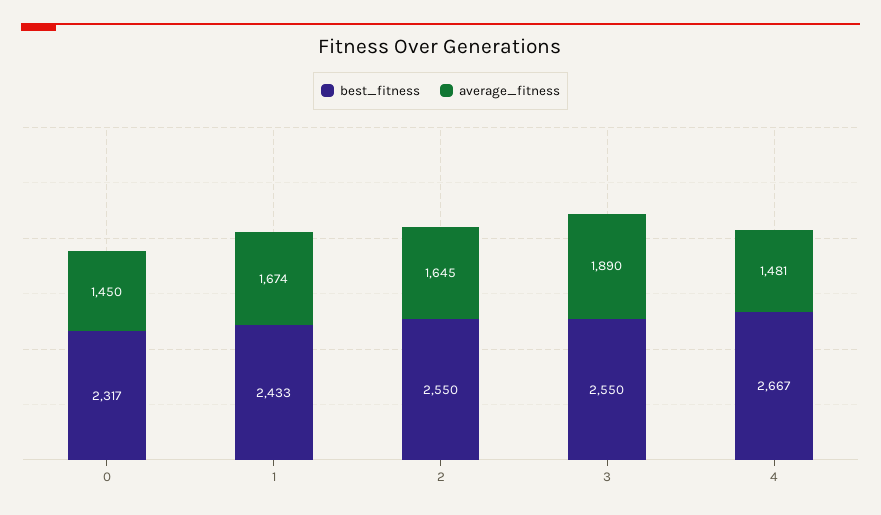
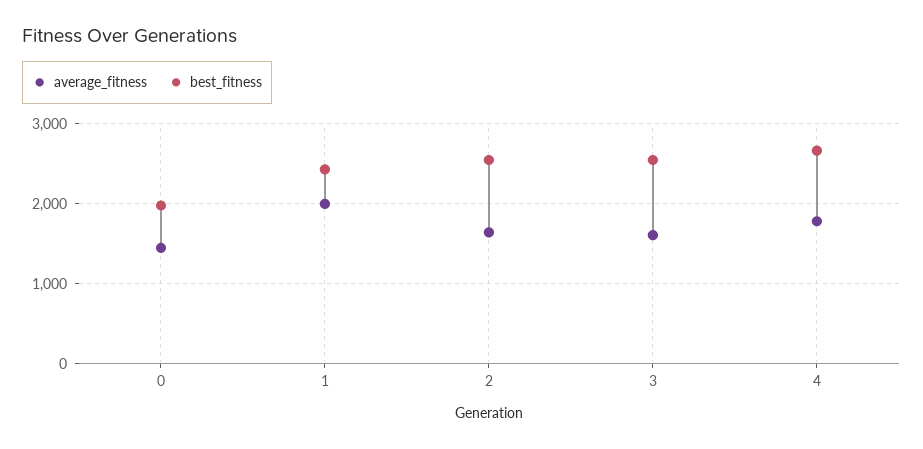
best_fitness, 0: 2317 -> 2000
average_fitness, 1: 1674 -> 2000
average_fitness, 3: 1890 -> 1600
average_fitness, 4: 1481 -> 1800

